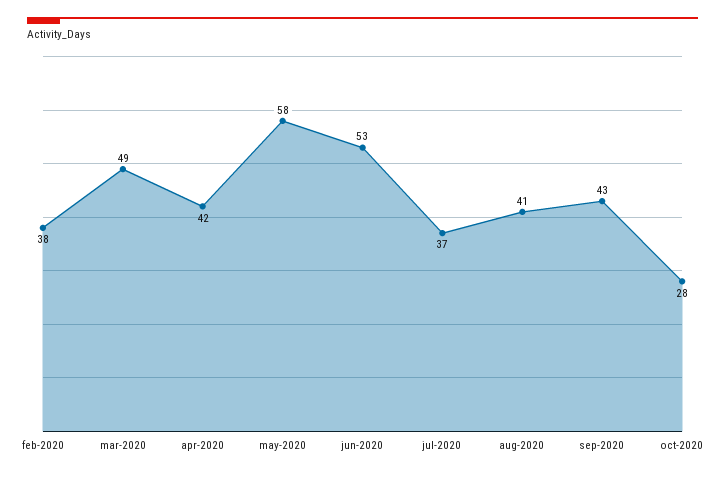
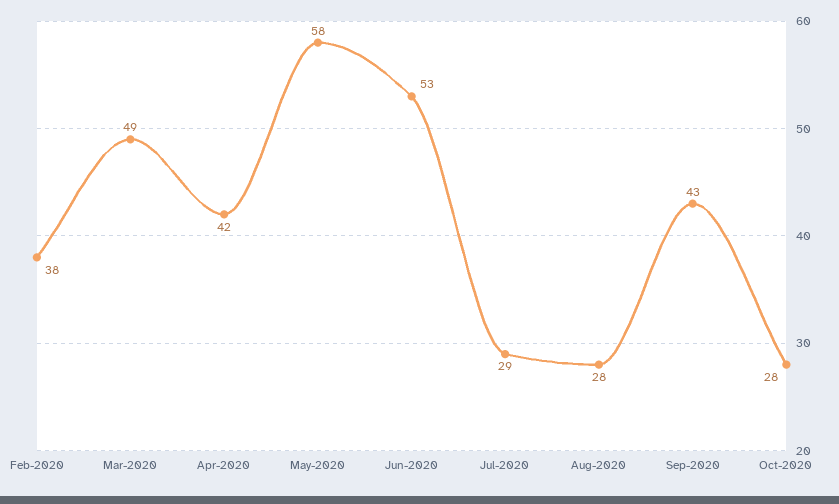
jul-2020: 37 -> 29
aug-2020: 41 -> 28

